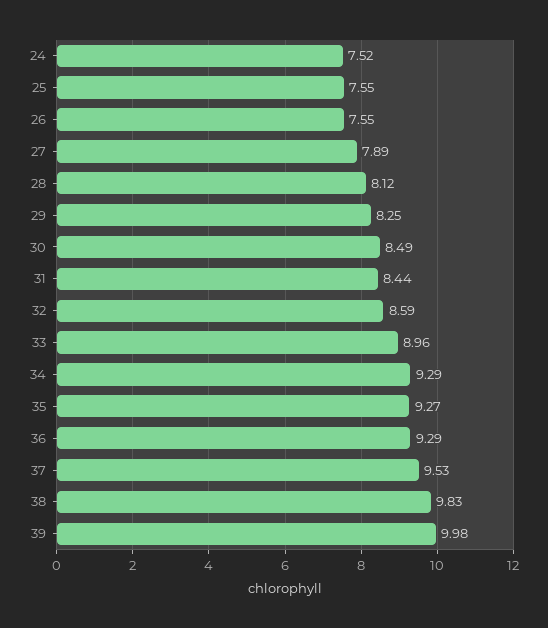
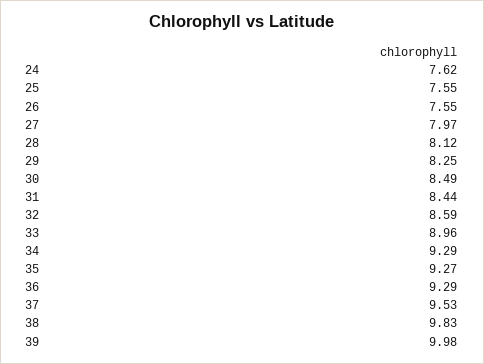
24: 7.52 -> 7.62
27: 7.89 -> 7.97

